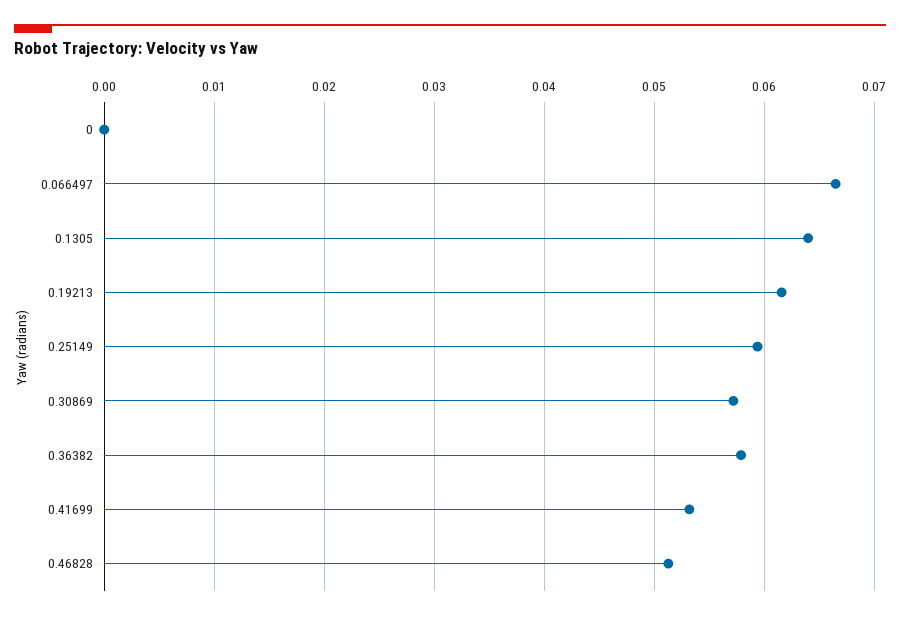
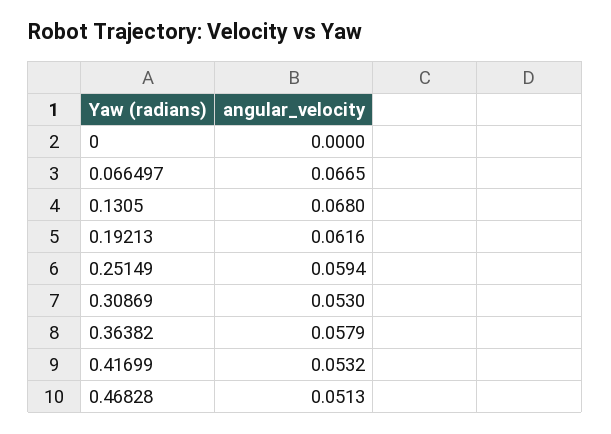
0.1305: 0.064 -> 0.068
0.30869: 0.057 -> 0.053

